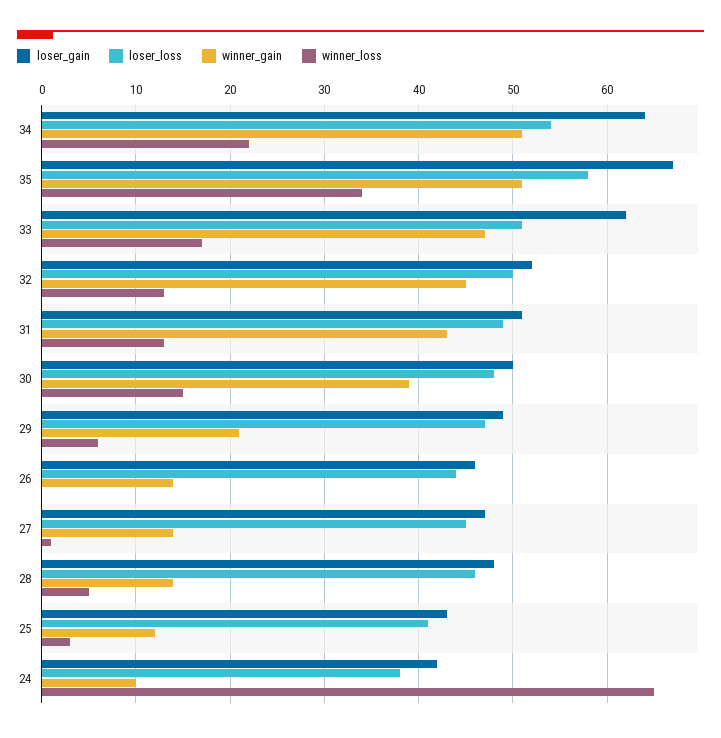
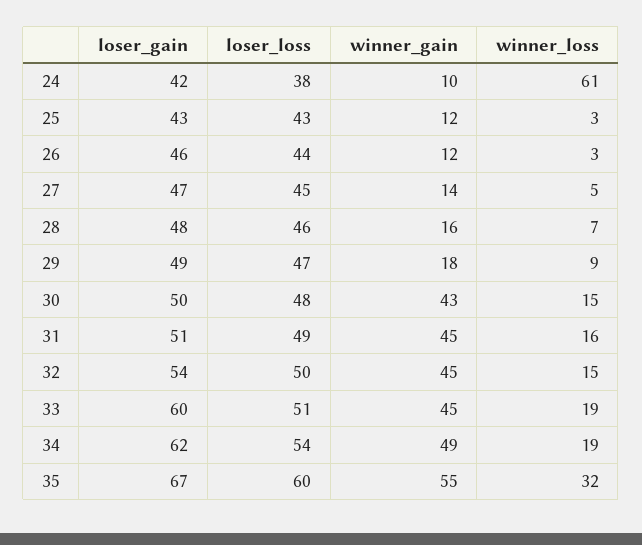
loser_gain, 34: 64 -> 62
winner_gain, 34: 51 -> 49
winner_loss, 34: 22 -> 19
loser_loss, 35: 58 -> 60
winner_gain, 35: 51 -> 55
winner_loss, 35: 34 -> 32
loser_gain, 33: 62 -> 60
winner_gain, 33: 47 -> 45
winner_loss, 33: 17 -> 19
loser_gain, 32: 52 -> 54
winner_loss, 32: 13 -> 15
winner_gain, 31: 43 -> 45
winner_loss, 31: 13 -> 16
winner_gain, 30: 39 -> 43
winner_gain, 29: 21 -> 18
winner_loss, 29: 6 -> 9
winner_gain, 26: 14 -> 12
winner_loss, 26: 0 -> 3
winner_loss, 27: 1 -> 5
winner_gain, 28: 14 -> 16
winner_loss, 28: 5 -> 7
loser_loss, 25: 41 -> 43
winner_loss, 24: 65 -> 61

